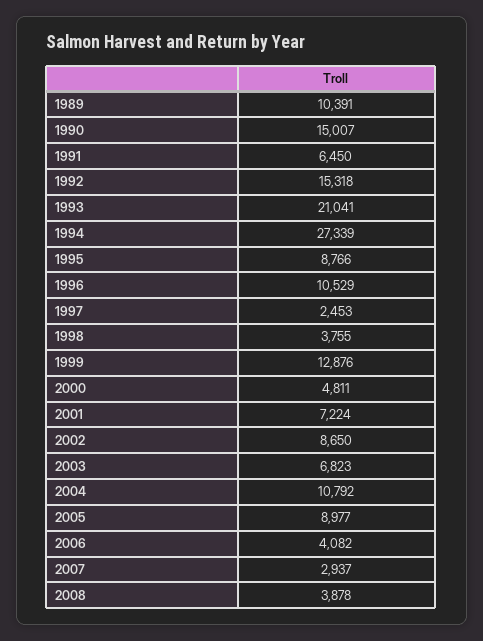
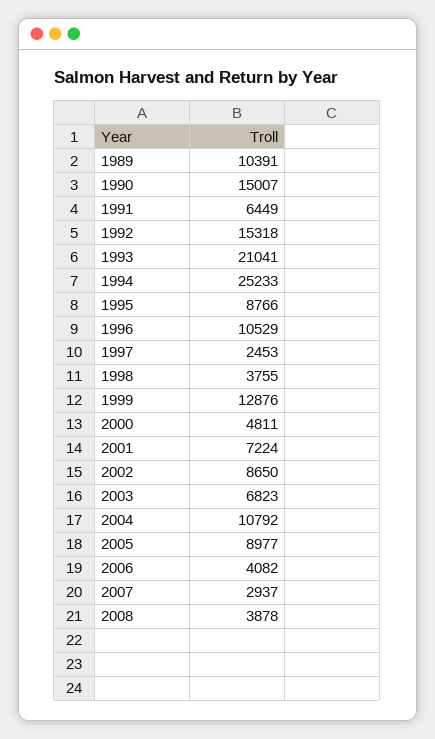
1991: 6450 -> 6449
1994: 27339 -> 25233

